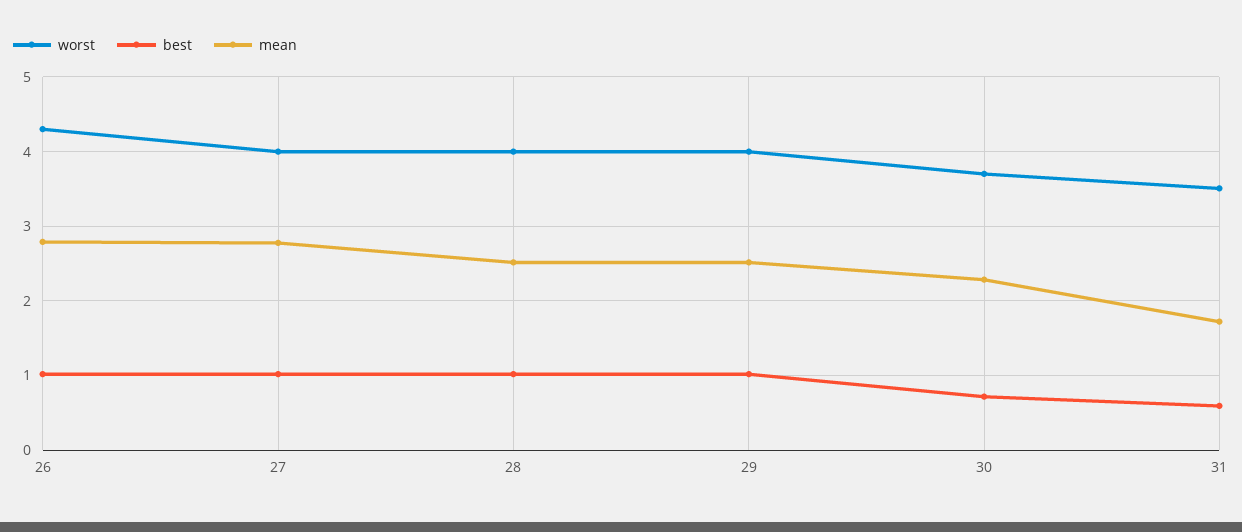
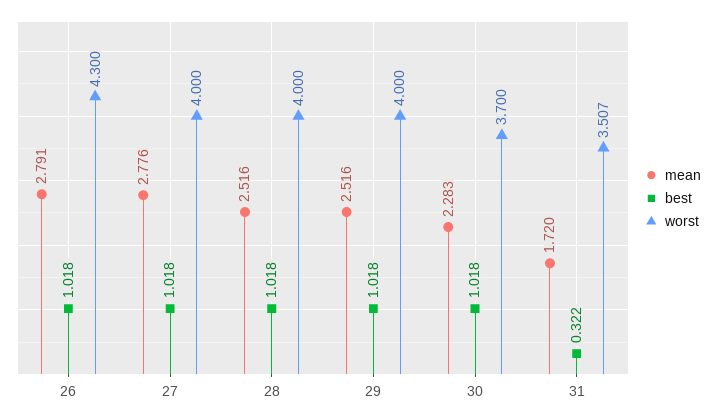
best, 30: 0.7 -> 1.018
best, 31: 0.6 -> 0.322

